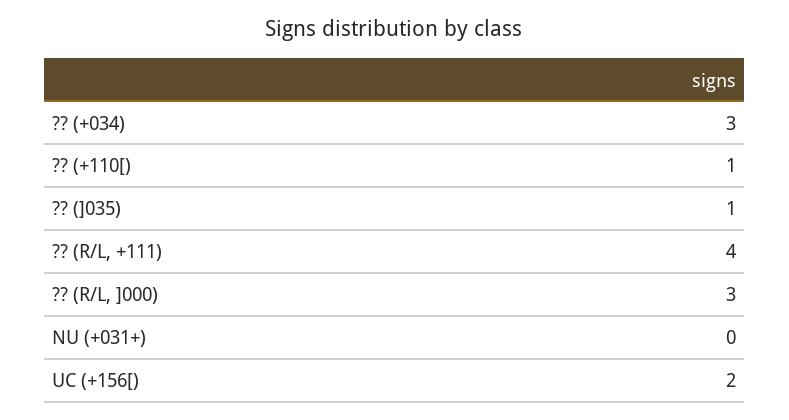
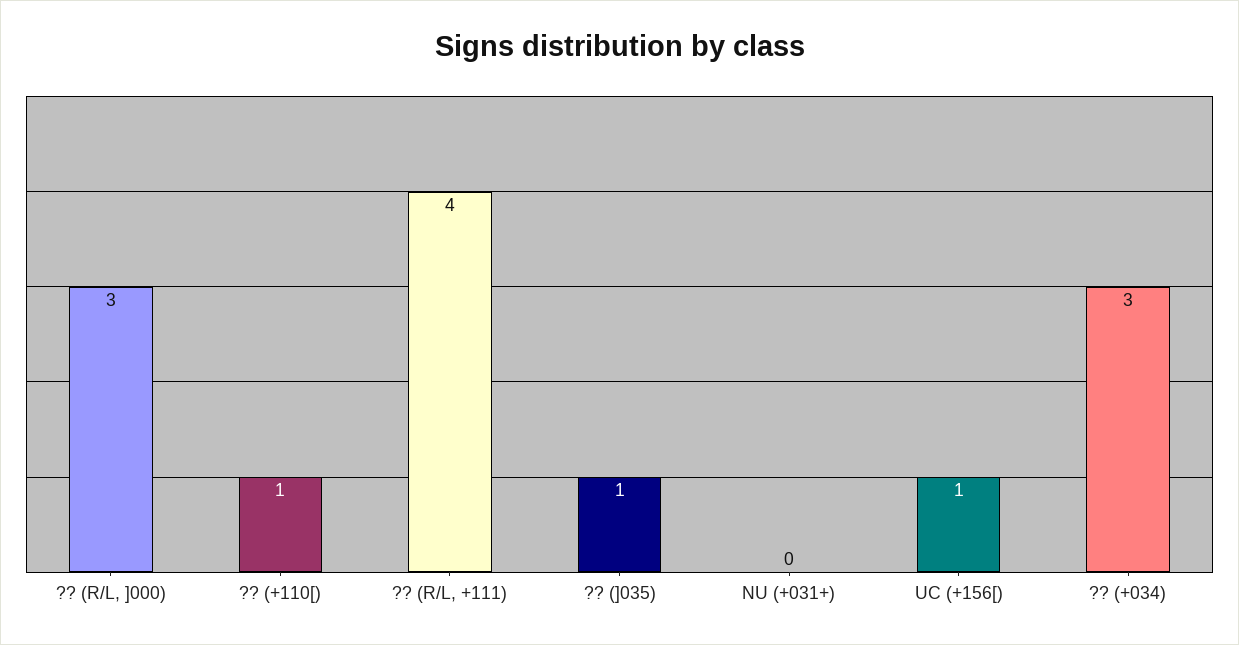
UC (+156[): 2 -> 1

